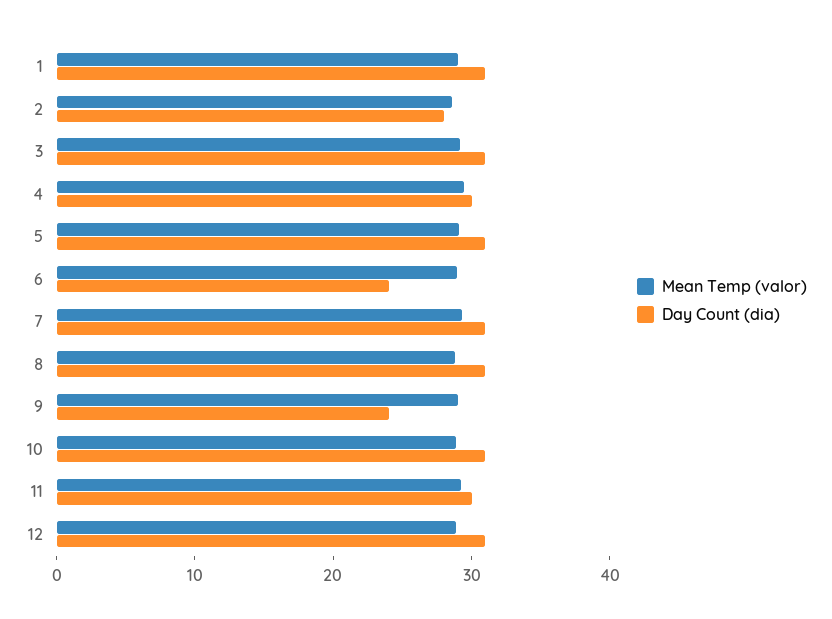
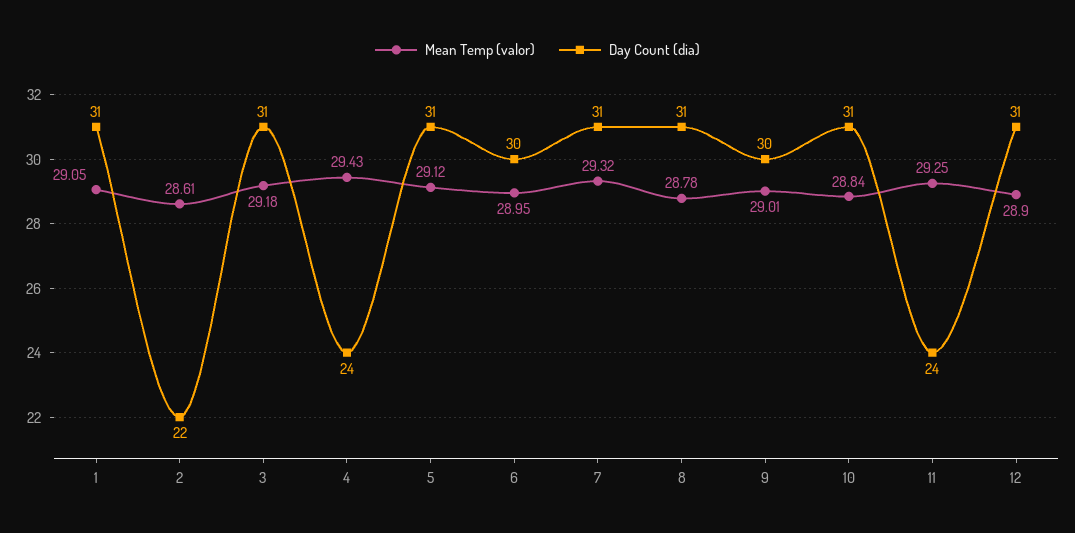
Day Count (dia), 2: 28 -> 22
Day Count (dia), 4: 30 -> 24
Day Count (dia), 6: 24 -> 30
Day Count (dia), 9: 24 -> 30
Day Count (dia), 11: 30 -> 24

